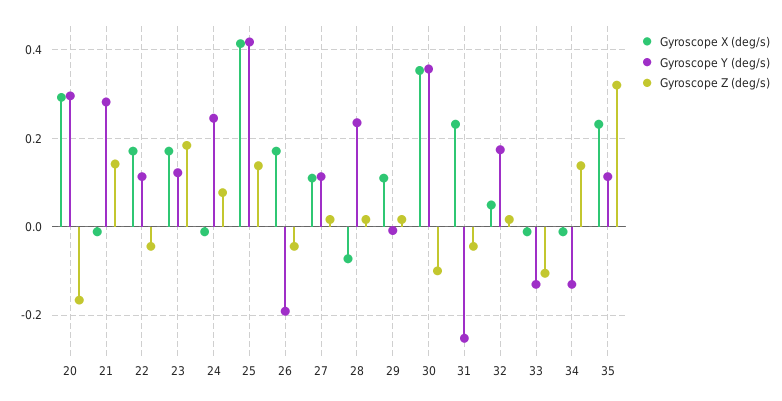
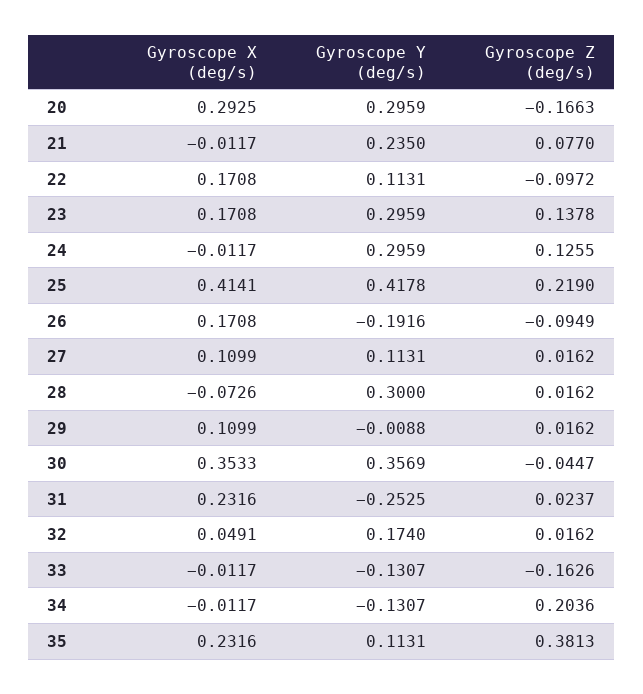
Gyroscope Y (deg/s), 21: 0.28 -> 0.235
Gyroscope Z (deg/s), 21: 0.14 -> 0.077
Gyroscope Z (deg/s), 22: -0.04 -> -0.0972
Gyroscope Y (deg/s), 23: 0.12 -> 0.2959
Gyroscope Z (deg/s), 23: 0.18 -> 0.1378
Gyroscope Y (deg/s), 24: 0.24 -> 0.2959
Gyroscope Z (deg/s), 24: 0.08 -> 0.1255
Gyroscope Z (deg/s), 25: 0.14 -> 0.219
Gyroscope Z (deg/s), 26: -0.04 -> -0.0949
Gyroscope Y (deg/s), 28: 0.24 -> 0.3
Gyroscope Z (deg/s), 30: -0.1 -> -0.0447
Gyroscope Z (deg/s), 31: -0.04 -> 0.0237
Gyroscope Z (deg/s), 33: -0.1 -> -0.1626
Gyroscope Z (deg/s), 34: 0.14 -> 0.2036
Gyroscope Z (deg/s), 35: 0.32 -> 0.3813

